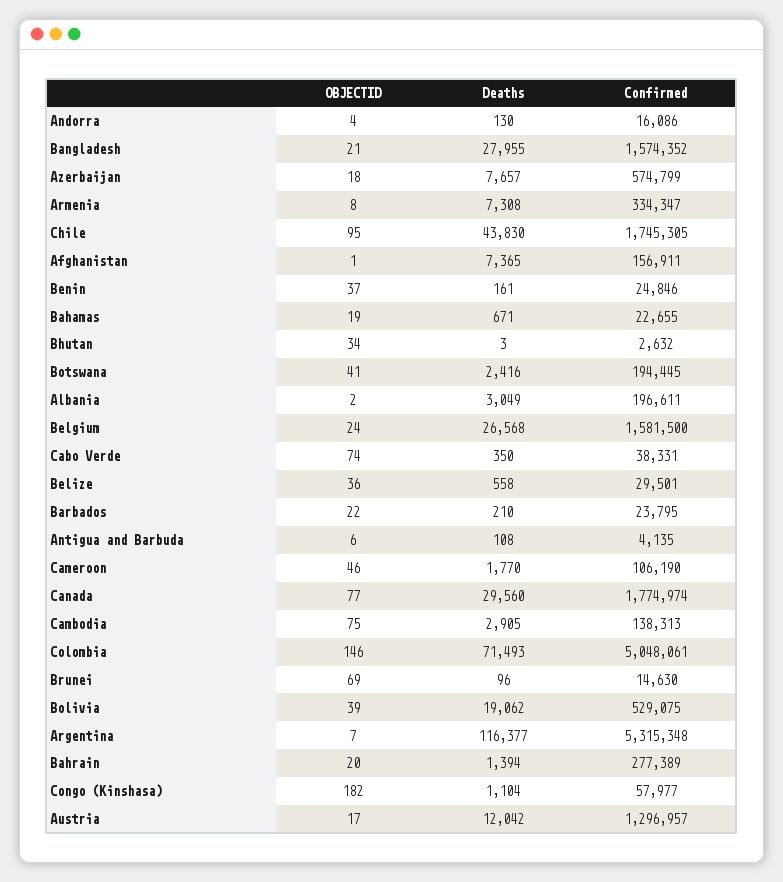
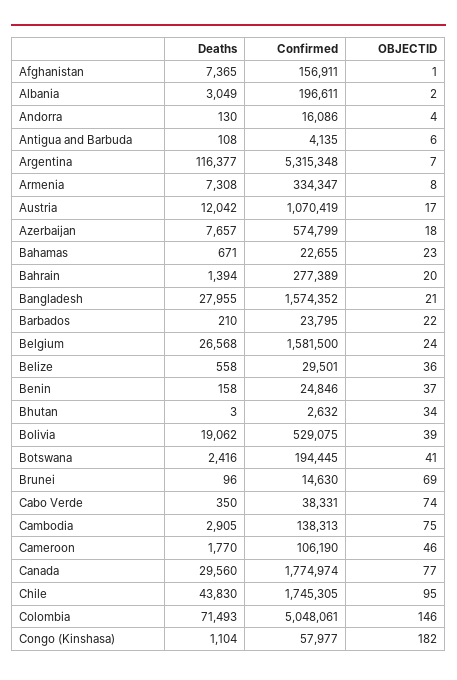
Deaths, Benin: 161 -> 158
OBJECTID, Bahamas: 19 -> 23
Confirmed, Austria: 1296957 -> 1070419

